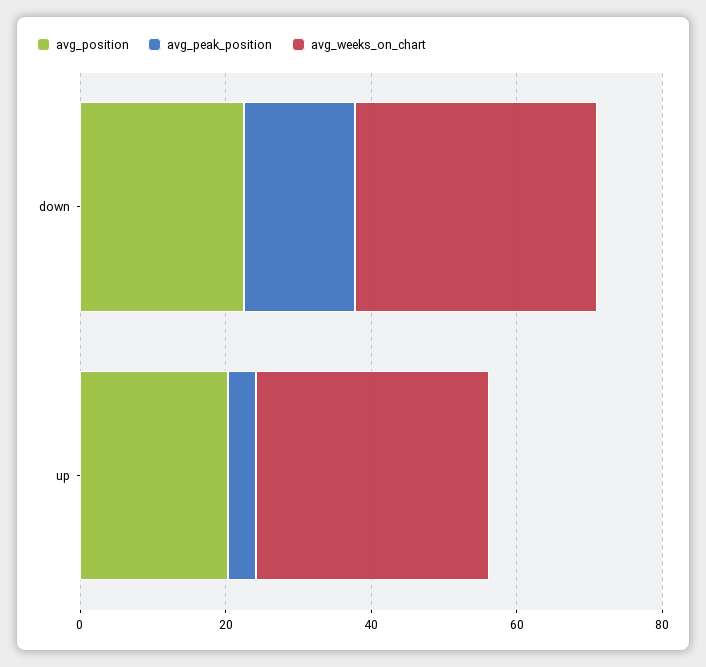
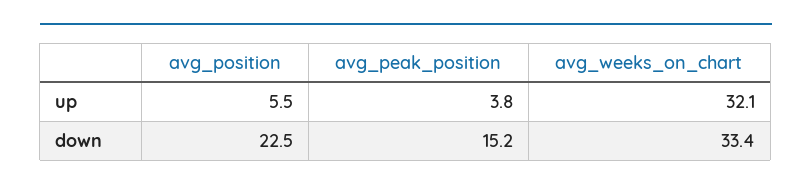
avg_position, up: 20 -> 5.5

